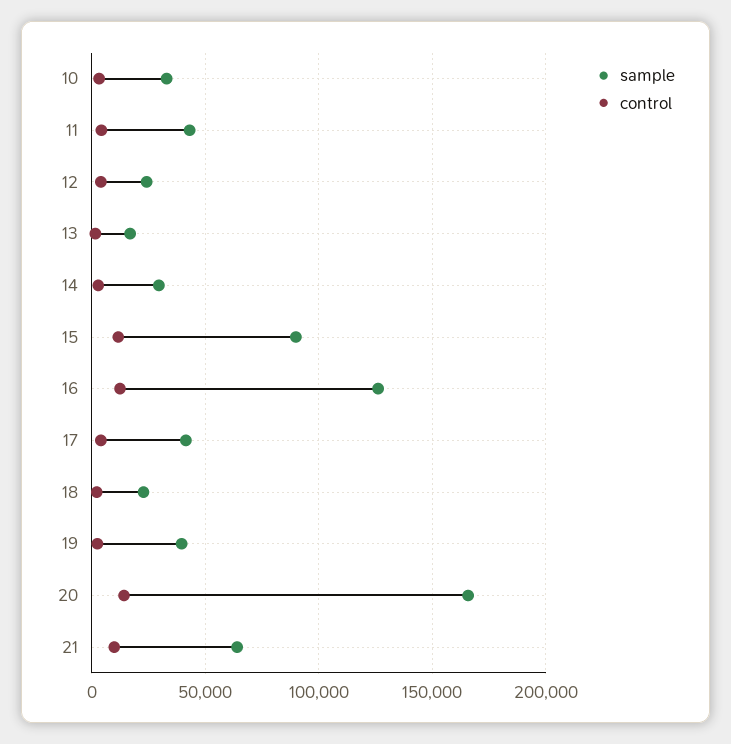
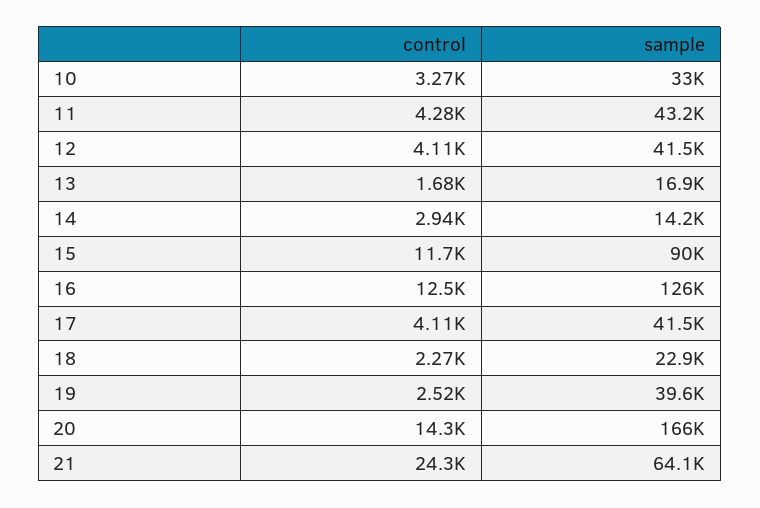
sample, 12: 25000 -> 41500
sample, 14: 30000 -> 14200
control, 21: 10000 -> 24300

